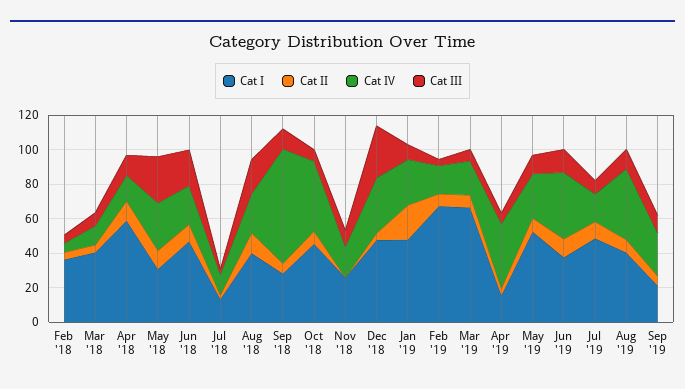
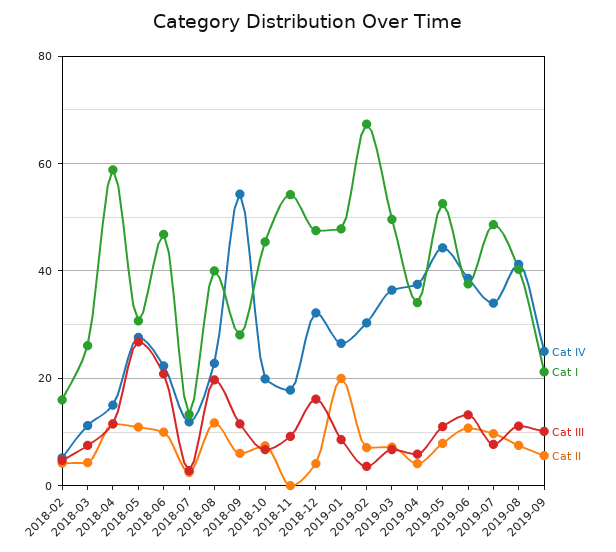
Cat I, Feb '18: 35 -> 16
Cat I, Mar '18: 40 -> 26
Cat IV, Sep '18: 65 -> 54
Cat IV, Oct '18: 40 -> 20
Cat I, Nov '18: 25 -> 54
Cat III, Dec '18: 30 -> 16
Cat IV, Feb '19: 15 -> 30
Cat I, Mar '19: 65 -> 50
Cat IV, Mar '19: 20 -> 36
Cat I, Apr '19: 15 -> 34
Cat IV, May '19: 25 -> 44
Cat IV, Jul '19: 15 -> 34

